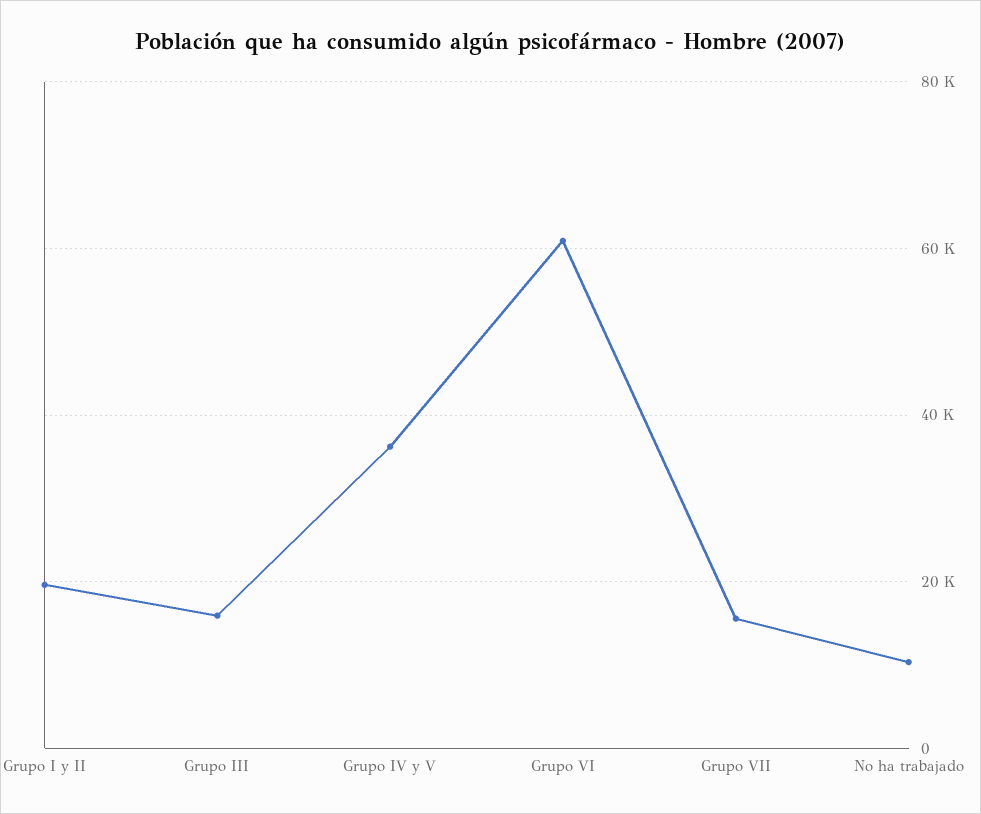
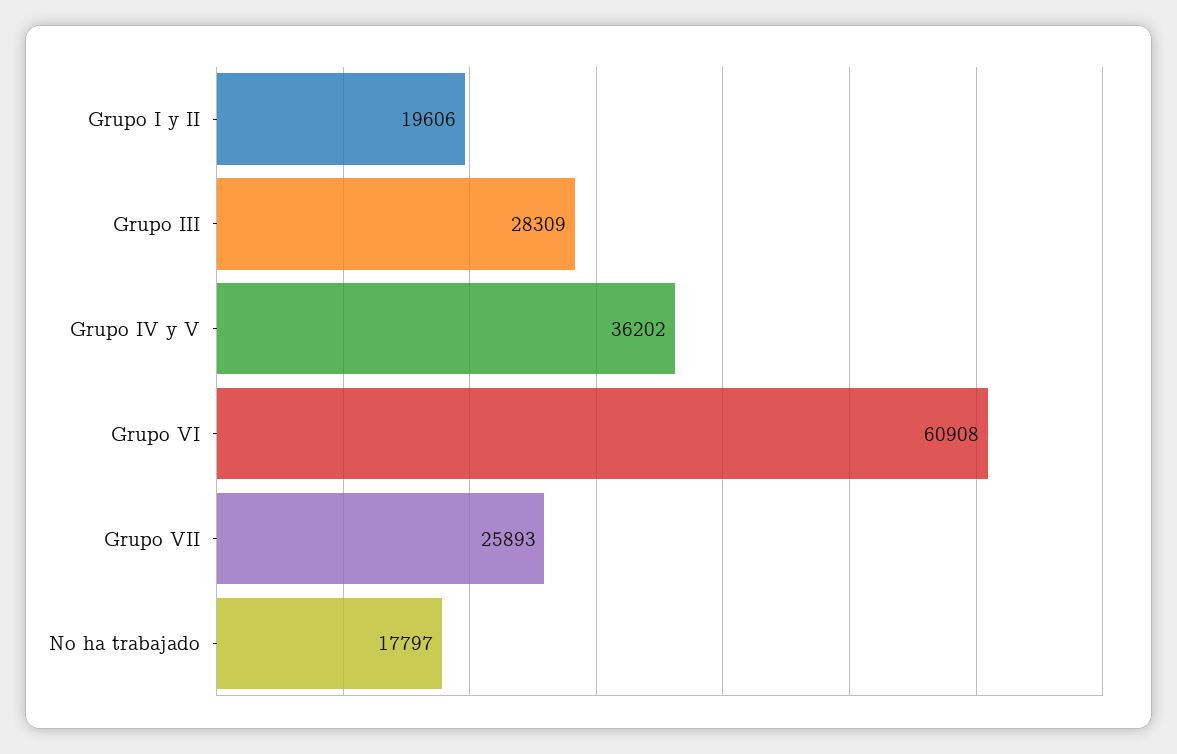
Grupo III: 16000 -> 28309
Grupo VII: 16000 -> 25893
No ha trabajado: 10000 -> 17797

